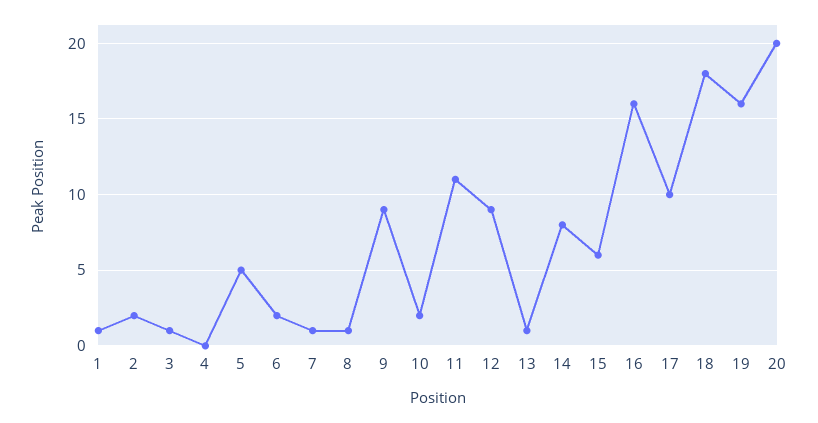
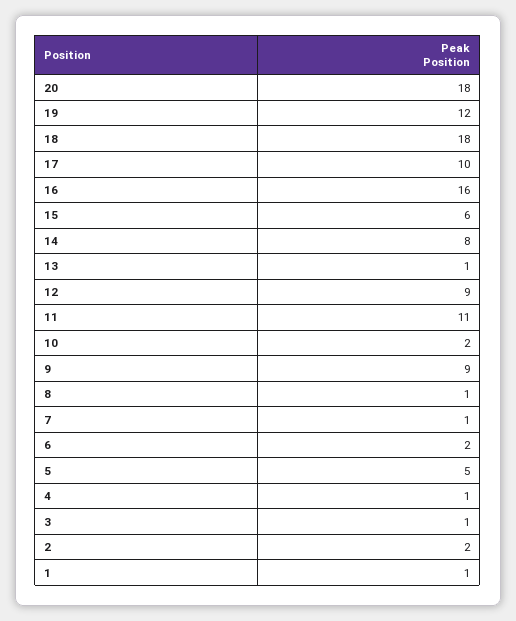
4: 0 -> 1
19: 16 -> 12
20: 20 -> 18

